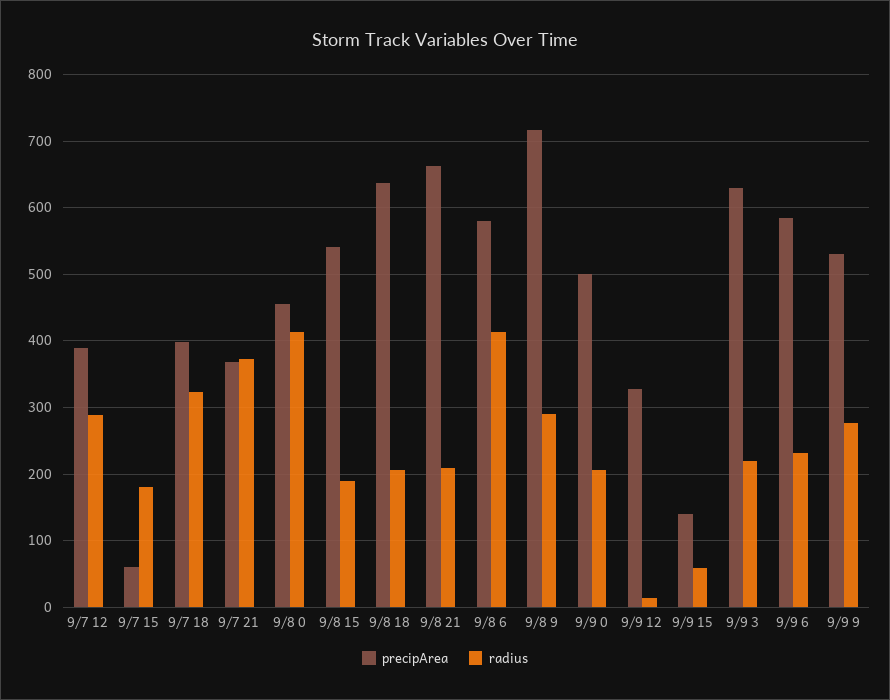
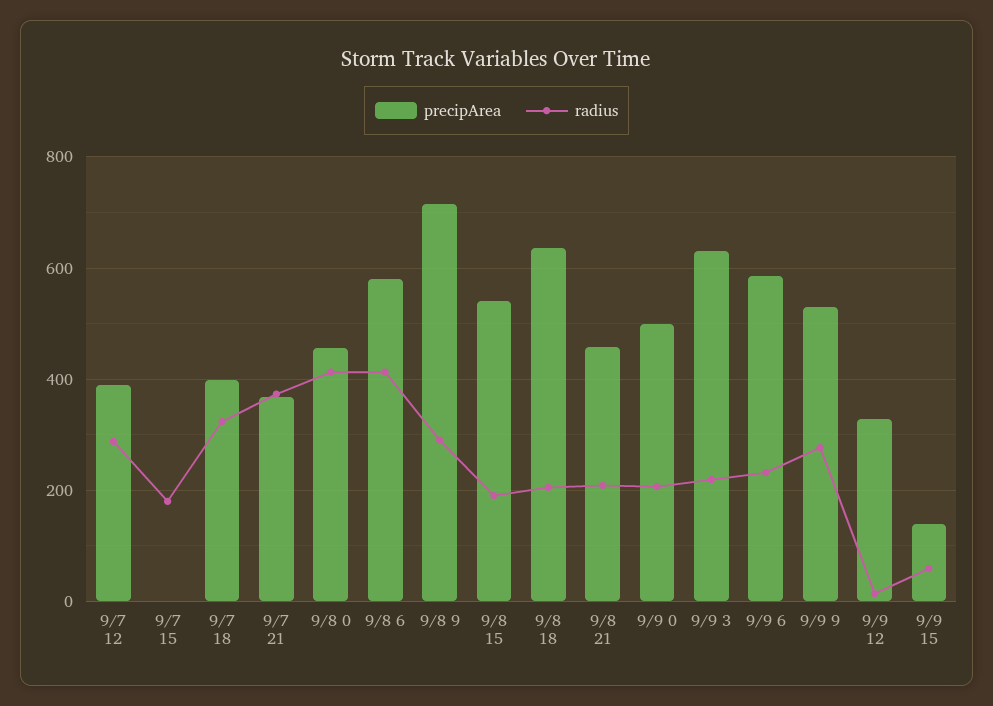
precipArea, 9/7 15: 60 -> 0
precipArea, 9/8 21: 660 -> 460

